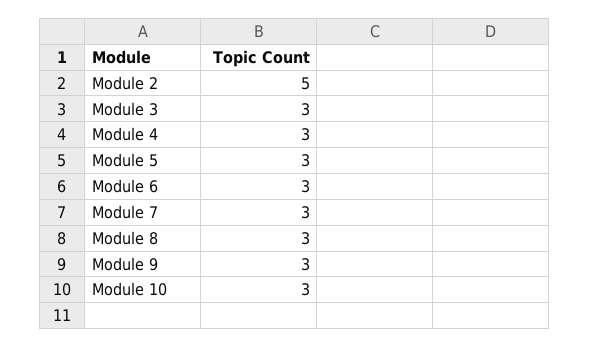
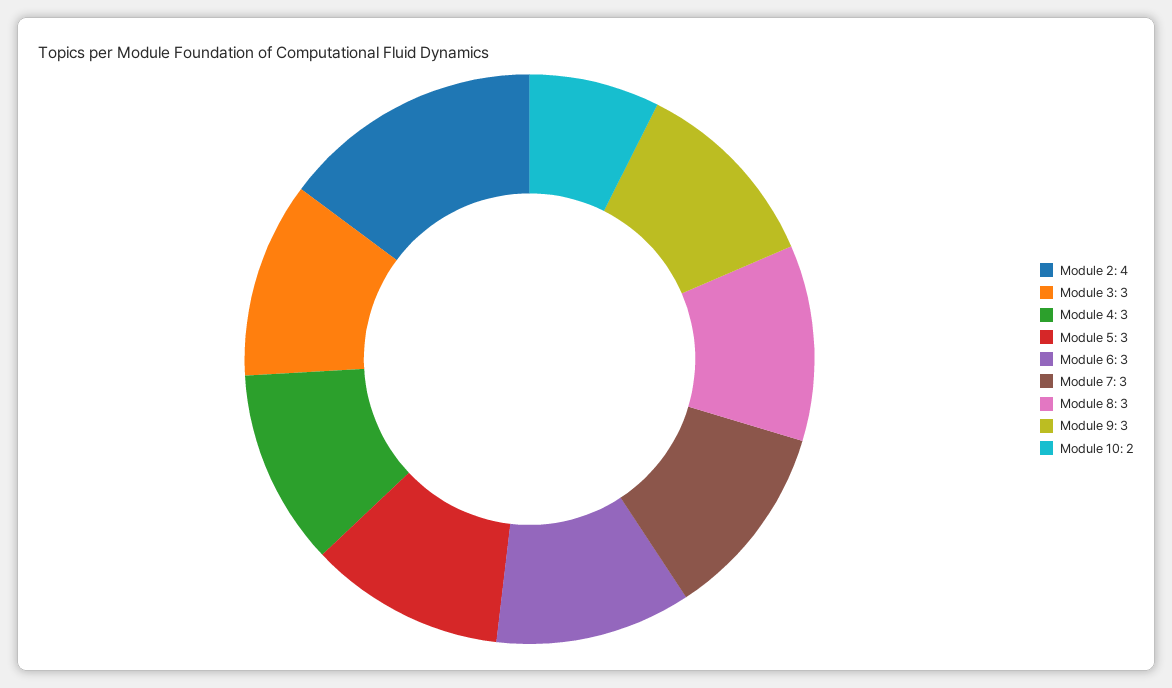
Module 2: 5 -> 4
Module 10: 3 -> 2

